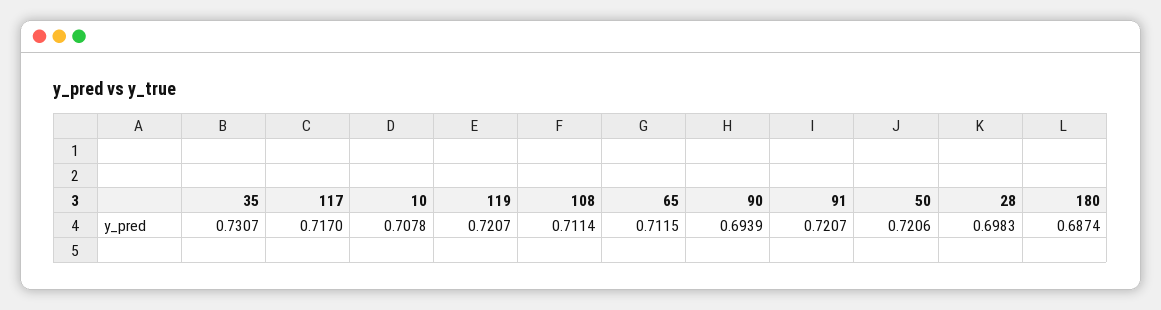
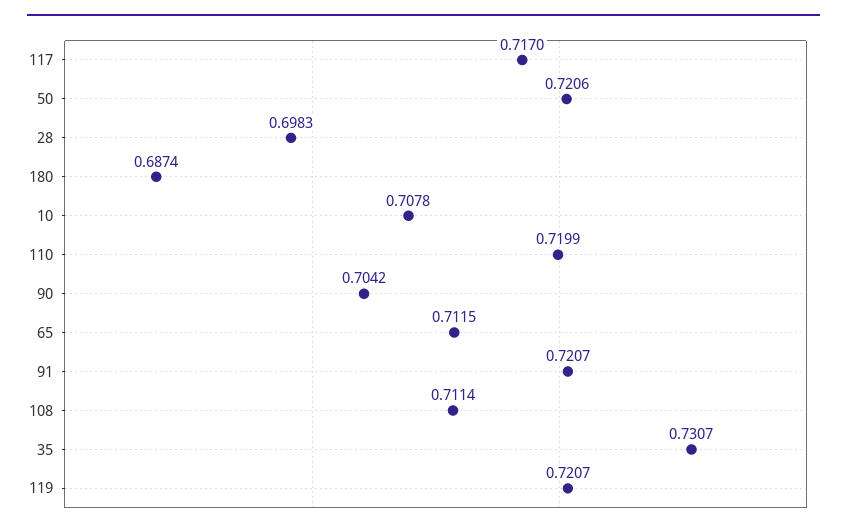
90: 0.6939 -> 0.7042
110: none -> 0.7199

